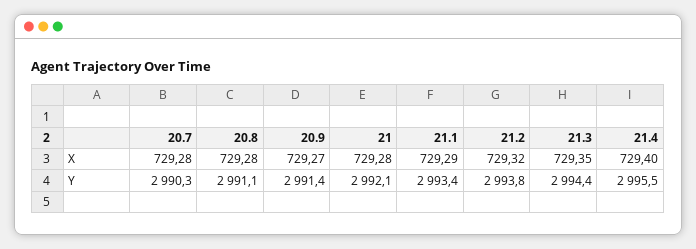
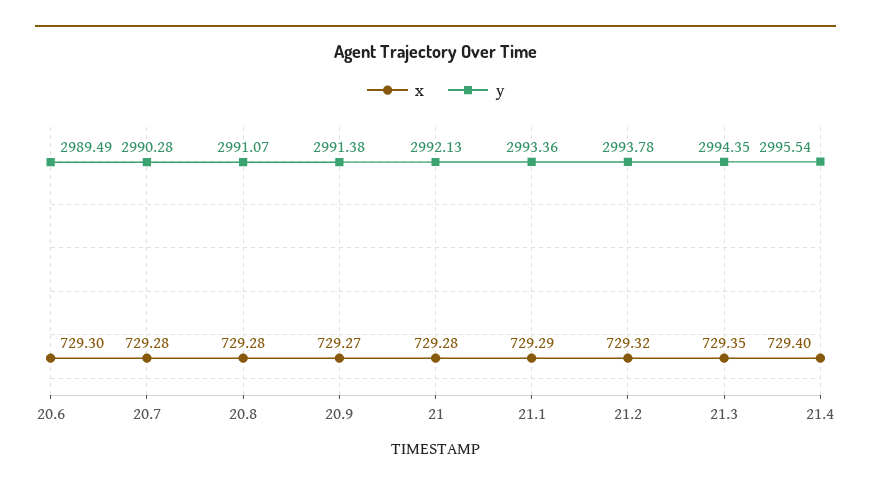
X, 20.6: none -> 729.3
Y, 20.6: none -> 2989.49

